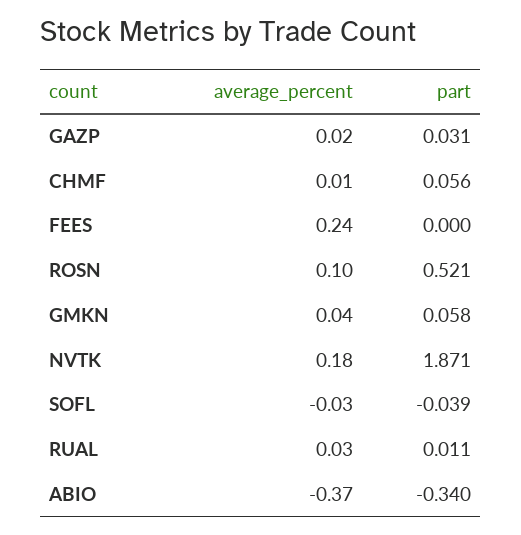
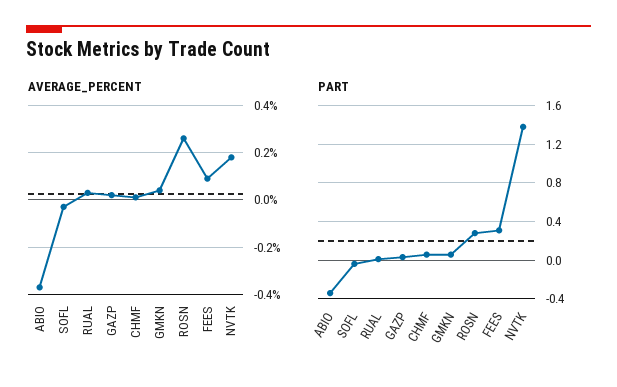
average_percent, FEES: 0.24 -> 0.1
part, FEES: 0 -> 0.3
average_percent, ROSN: 0.1 -> 0.25
part, ROSN: 0.521 -> 0.3
part, NVTK: 1.871 -> 1.4

